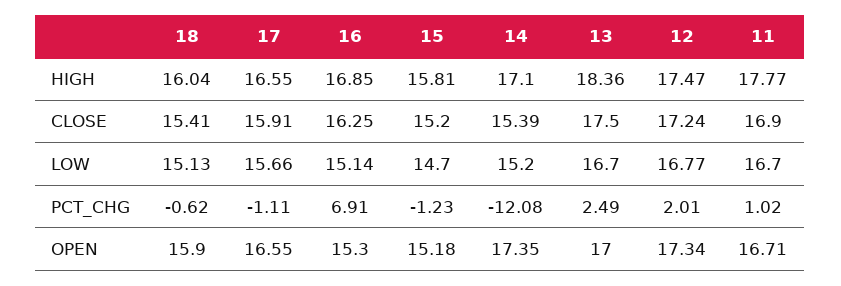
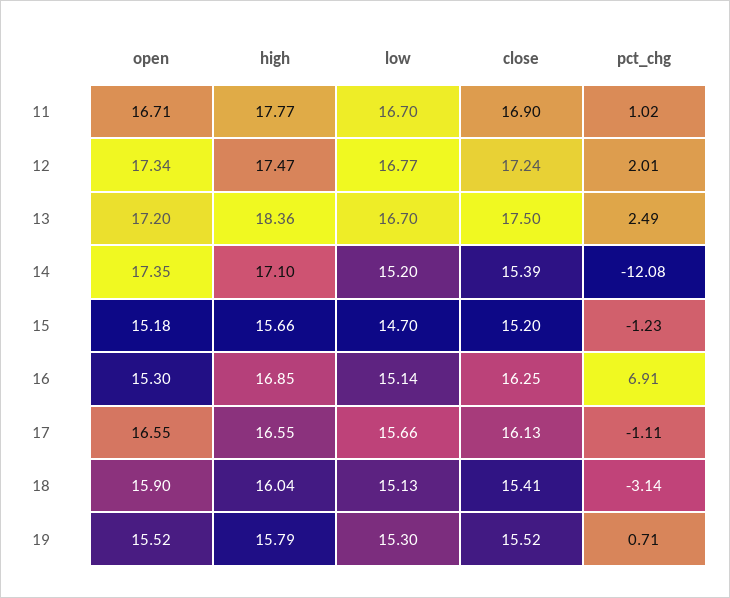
15, HIGH: 15.81 -> 15.66
17, CLOSE: 15.91 -> 16.13
18, PCT_CHG: -0.62 -> -3.14
13, OPEN: 17 -> 17.2
19, OPEN: none -> 15.52
19, HIGH: none -> 15.79
19, LOW: none -> 15.3
19, CLOSE: none -> 15.52
19, PCT_CHG: none -> 0.71

